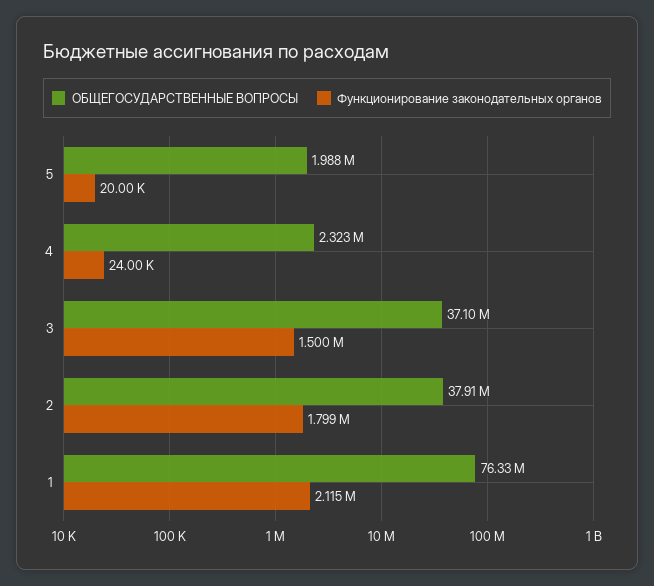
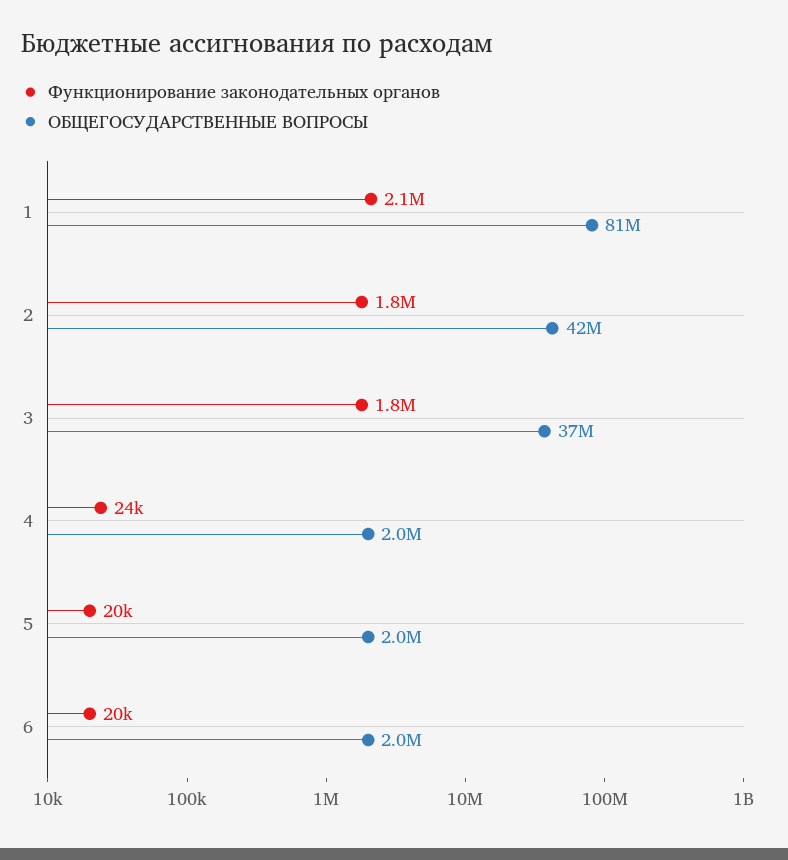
ОБЩЕГОСУДАРСТВЕННЫЕ ВОПРОСЫ, 4: 2323000 -> 2000000
Функционирование законодательных органов, 3: 1500000 -> 1800000
ОБЩЕГОСУДАРСТВЕННЫЕ ВОПРОСЫ, 2: 37910000 -> 42000000
ОБЩЕГОСУДАРСТВЕННЫЕ ВОПРОСЫ, 1: 76330000 -> 81000000
Функционирование законодательных органов, 6: none -> 20000
ОБЩЕГОСУДАРСТВЕННЫЕ ВОПРОСЫ, 6: none -> 2000000

